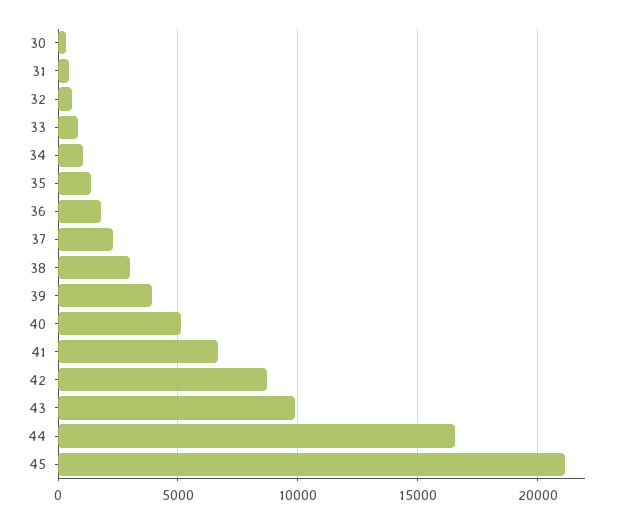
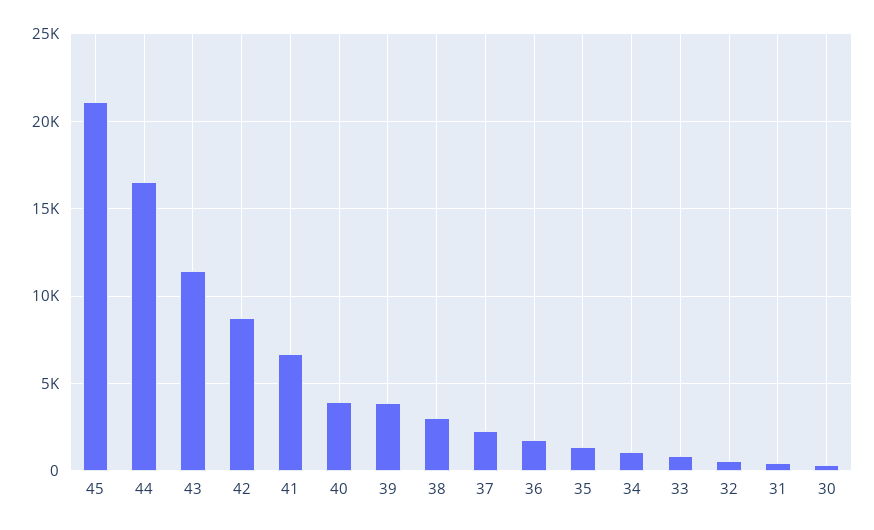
40: 5000 -> 4000
43: 10000 -> 11500

